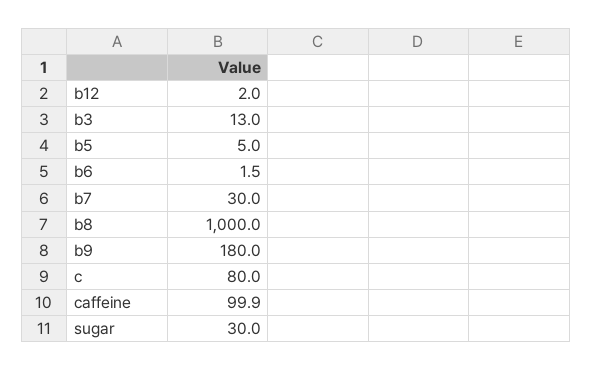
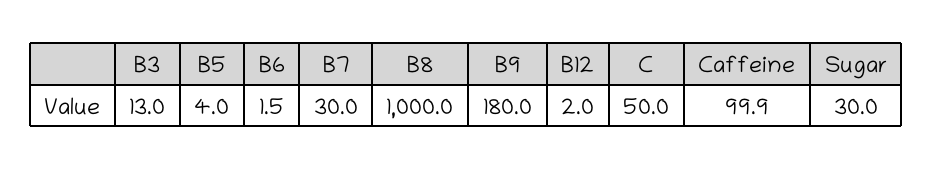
b5: 5 -> 4
c: 80 -> 50

